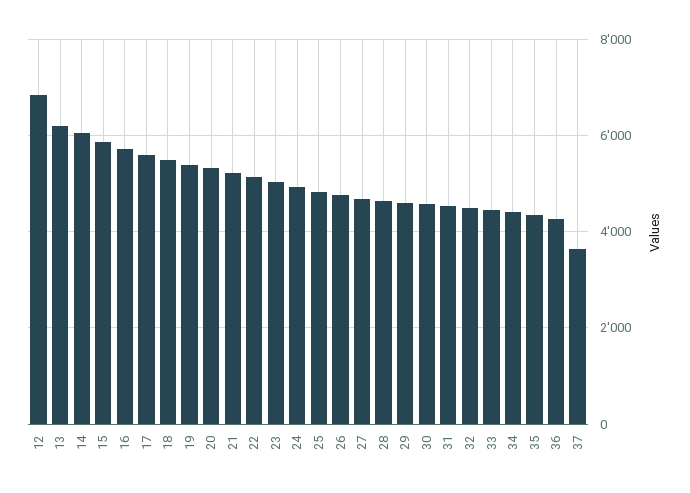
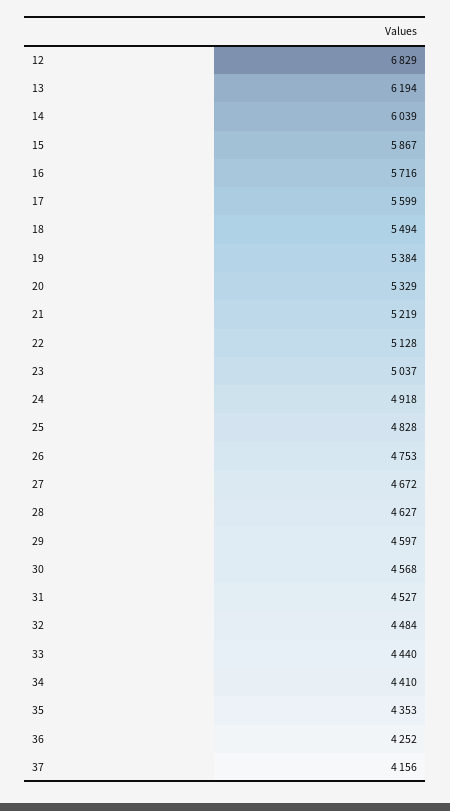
37: 3600 -> 4156

